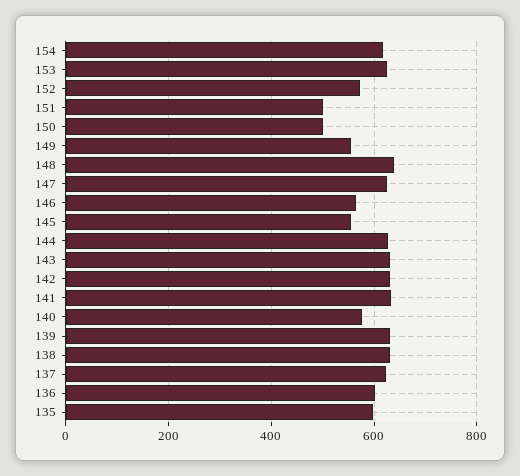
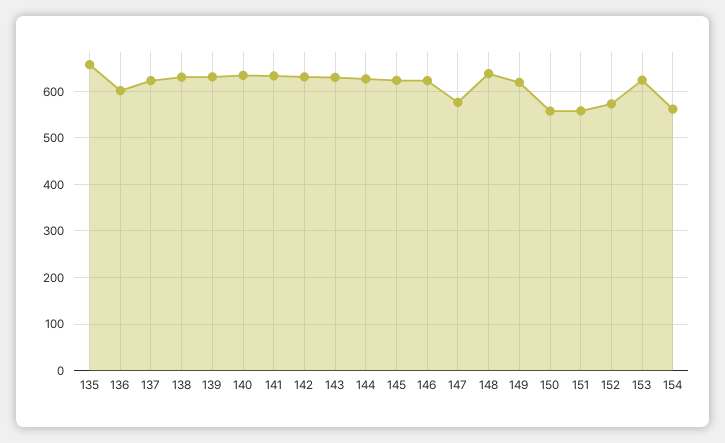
154: 620 -> 560
151: 500 -> 560
150: 500 -> 560
149: 560 -> 620
147: 620 -> 580
146: 560 -> 620
145: 560 -> 620
140: 580 -> 640
135: 600 -> 660

